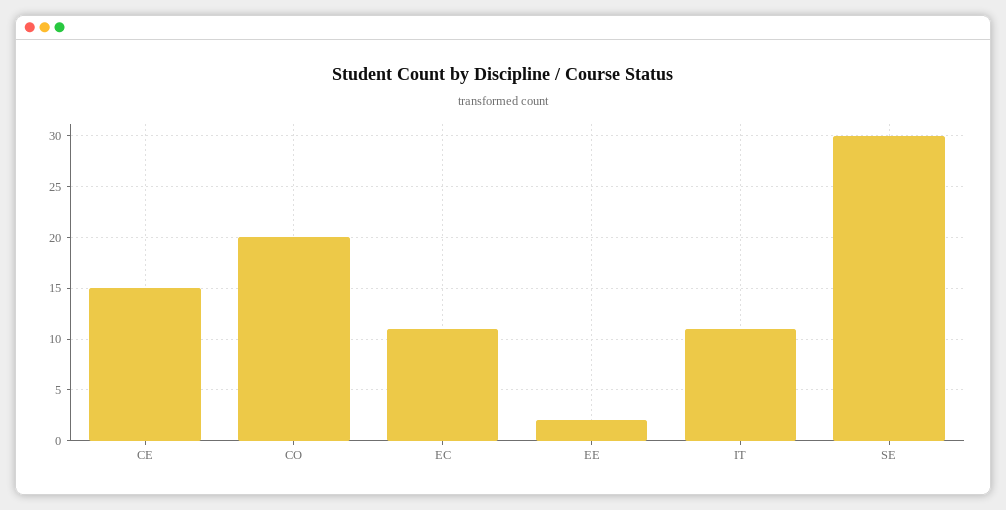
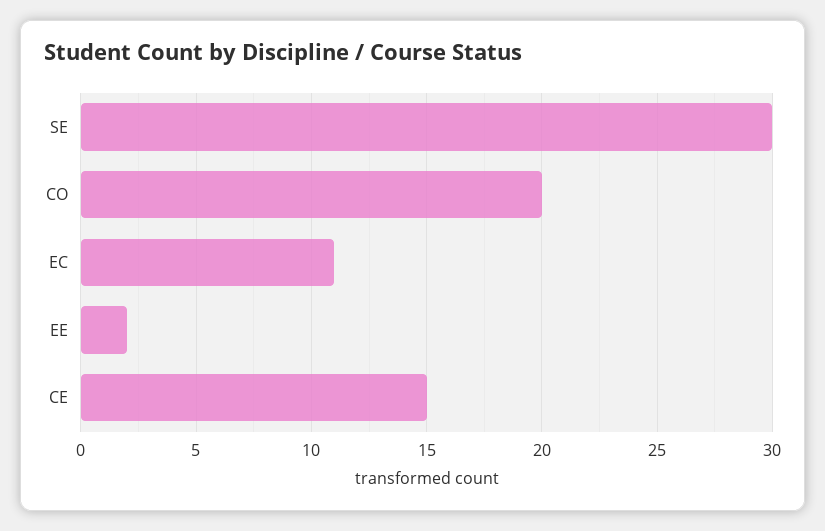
IT: 11 -> none

